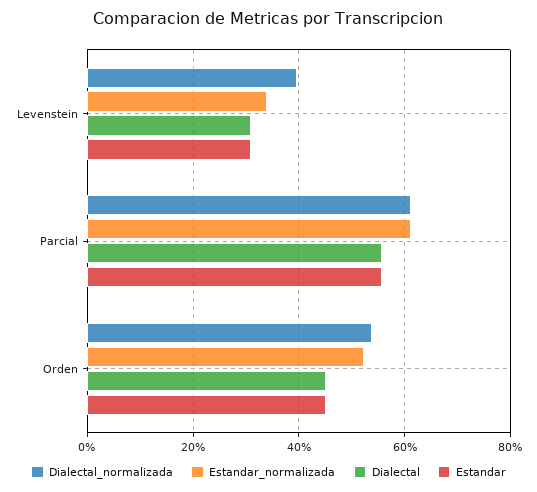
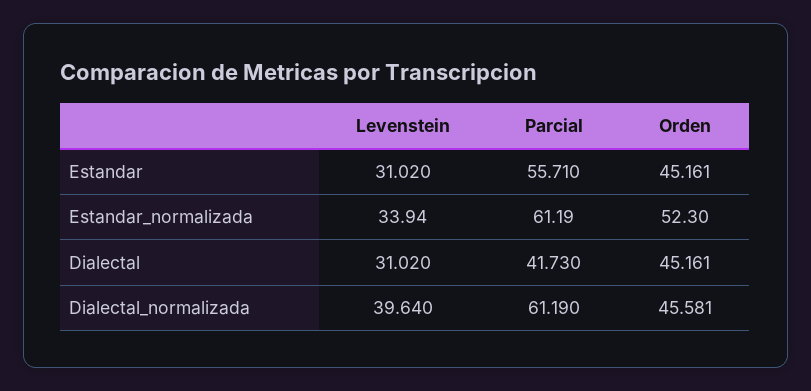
Dialectal, Parcial: 56 -> 41.73
Dialectal_normalizada, Orden: 54 -> 45.581

